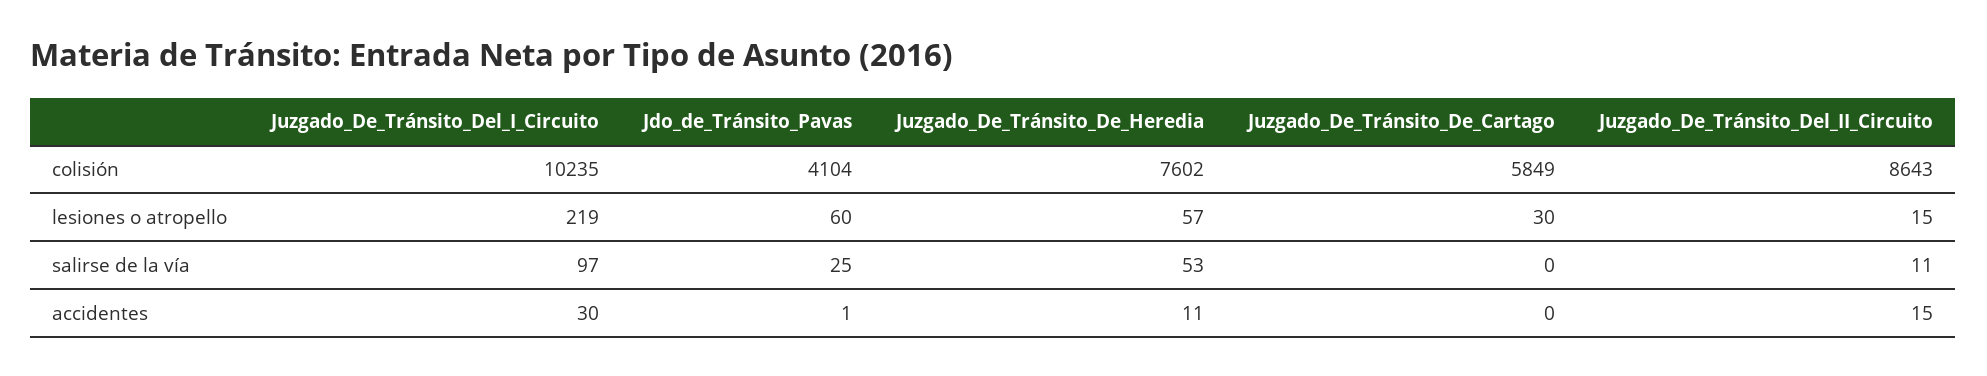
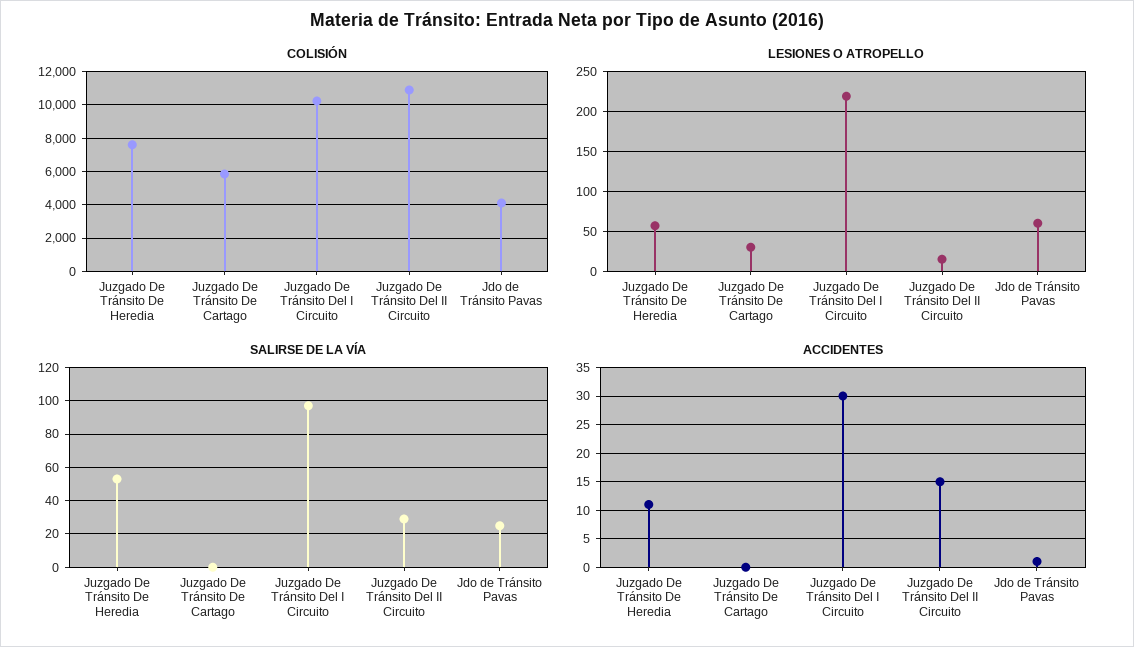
colisión, Juzgado_De_Tránsito_Del_II_Circuito: 8643 -> 11000
salirse de la vía, Juzgado_De_Tránsito_Del_II_Circuito: 11 -> 30

